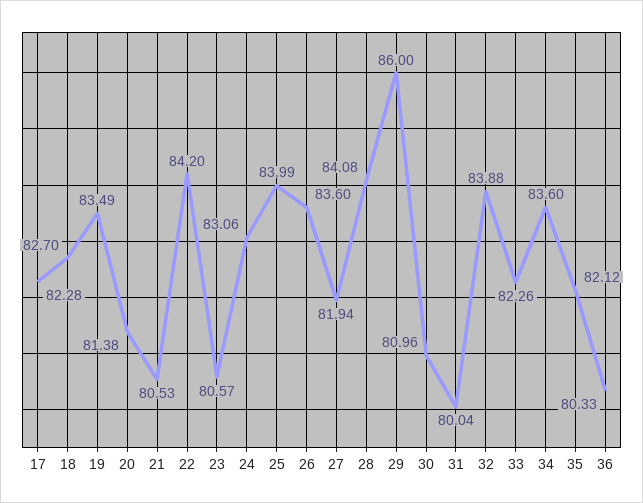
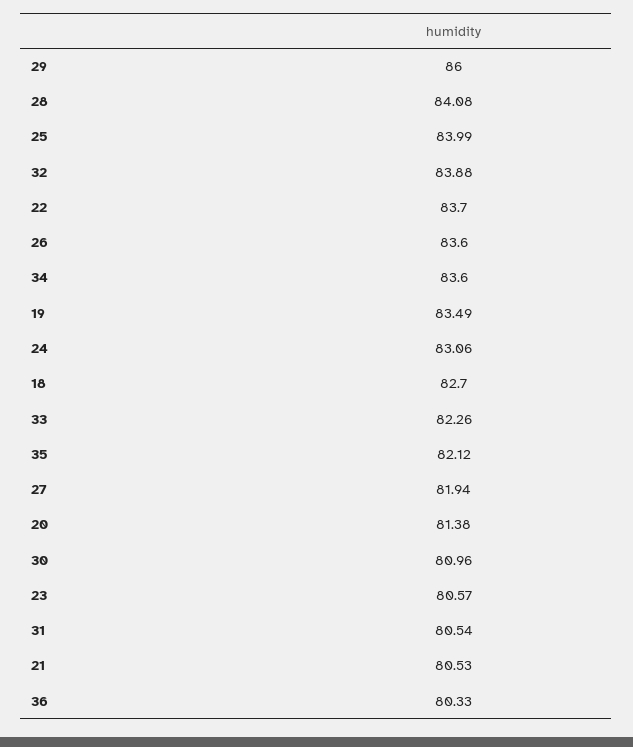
17: 82.28 -> none
22: 84.2 -> 83.7
31: 80.04 -> 80.54

